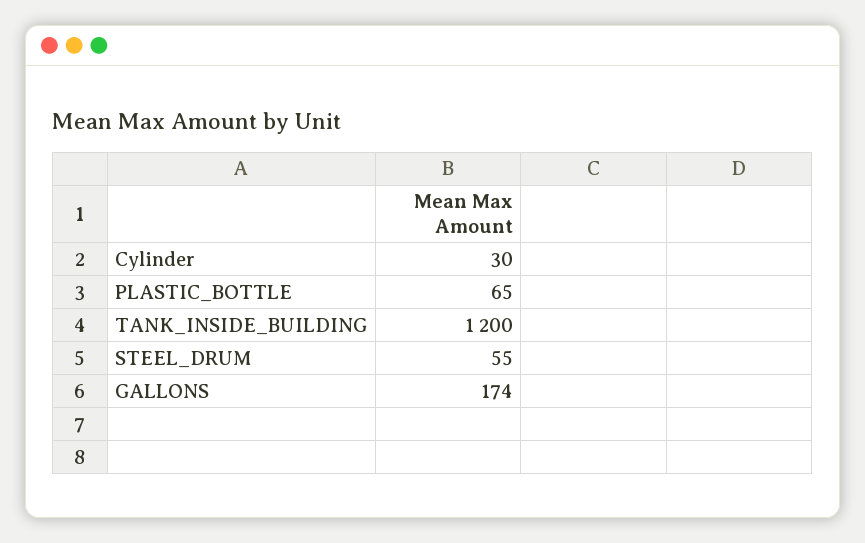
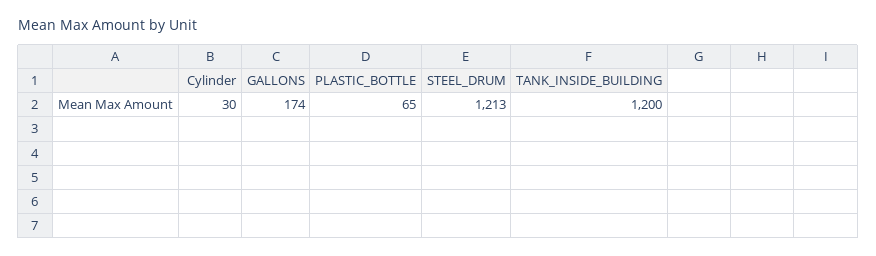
STEEL_DRUM: 55 -> 1213

